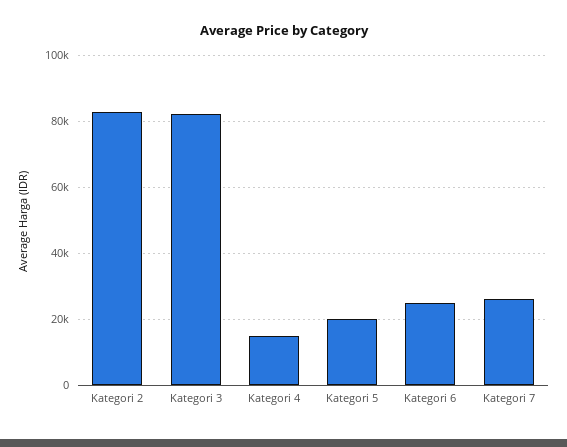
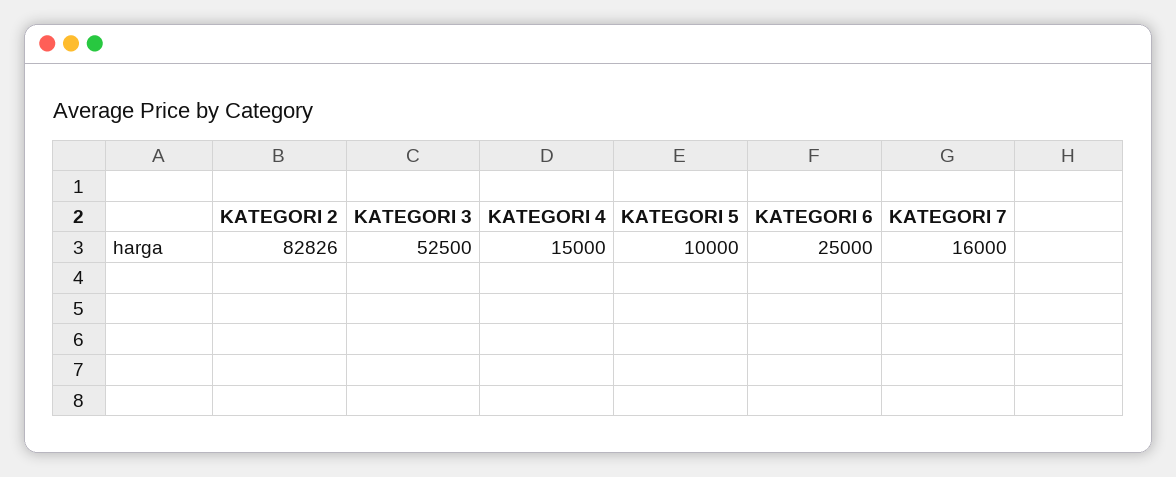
Kategori 3: 82000 -> 52500
Kategori 5: 20000 -> 10000
Kategori 7: 26000 -> 16000

